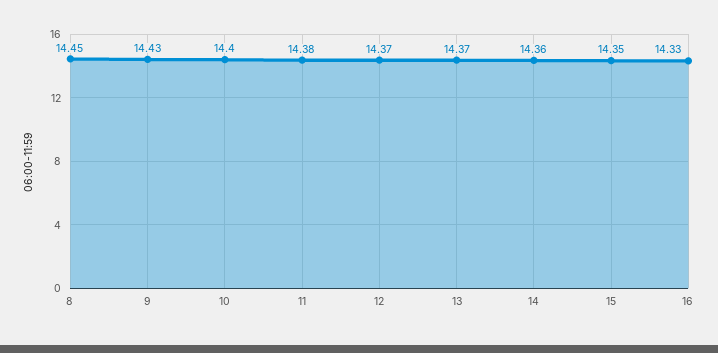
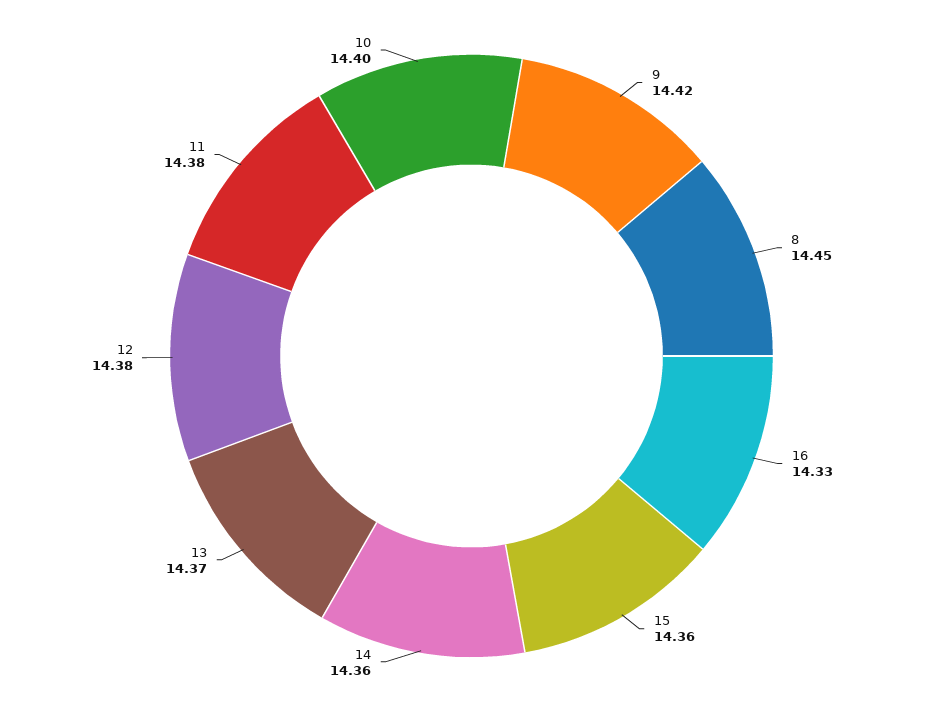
9: 14.43 -> 14.42
12: 14.37 -> 14.38
15: 14.35 -> 14.36

